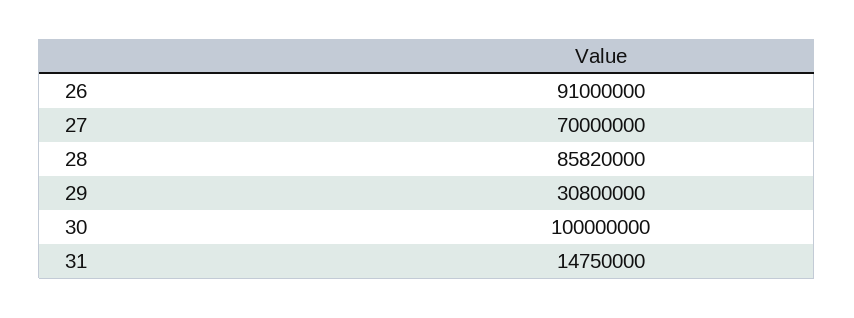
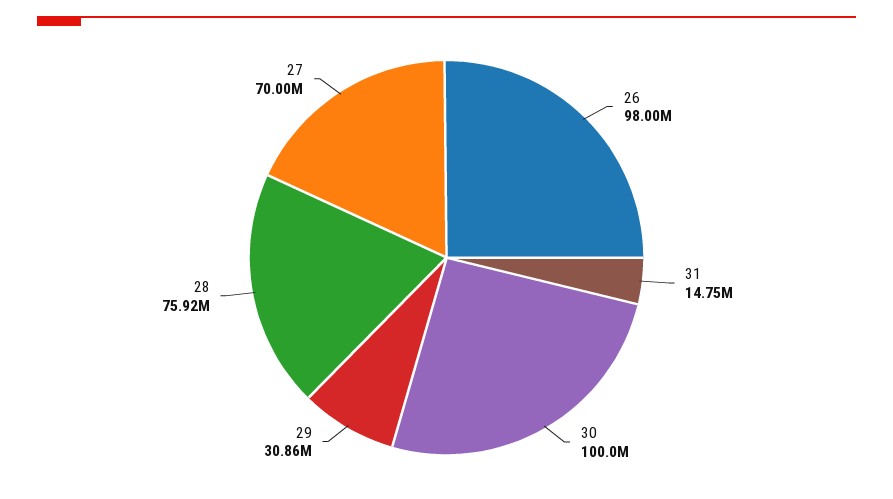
26: 91000000 -> 98000000
28: 85820000 -> 75920000
29: 30800000 -> 30860000

